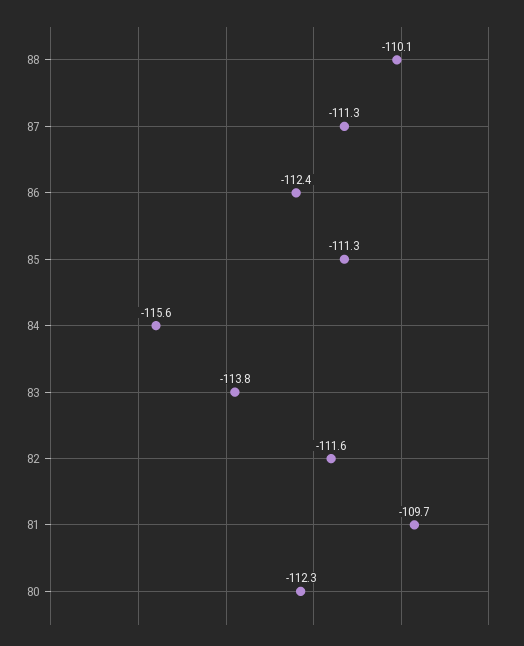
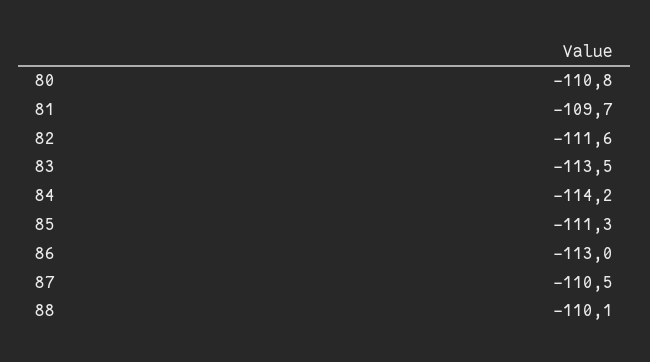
87: -111.3 -> -110.5
86: -112.4 -> -113
84: -115.6 -> -114.2
83: -113.8 -> -113.5
80: -112.3 -> -110.8

